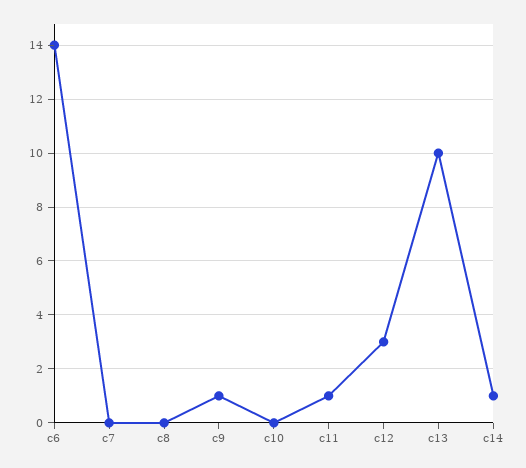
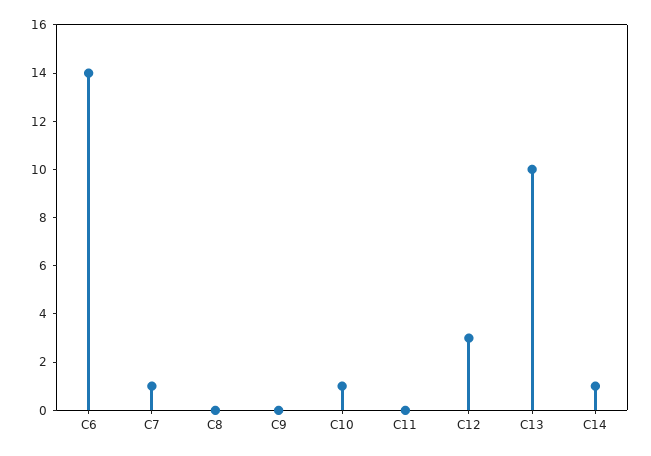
c7: 0 -> 1
c9: 1 -> 0
c10: 0 -> 1
c11: 1 -> 0

